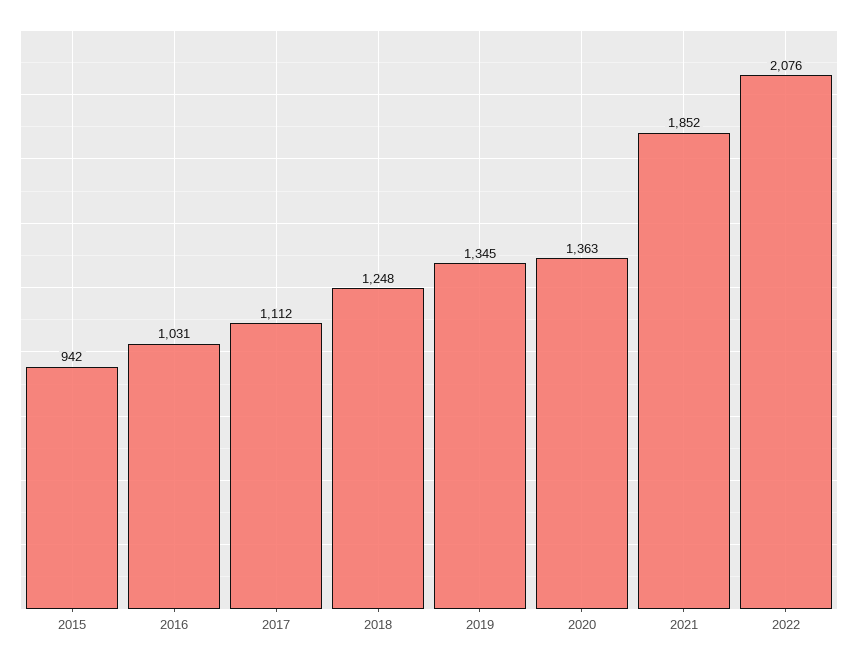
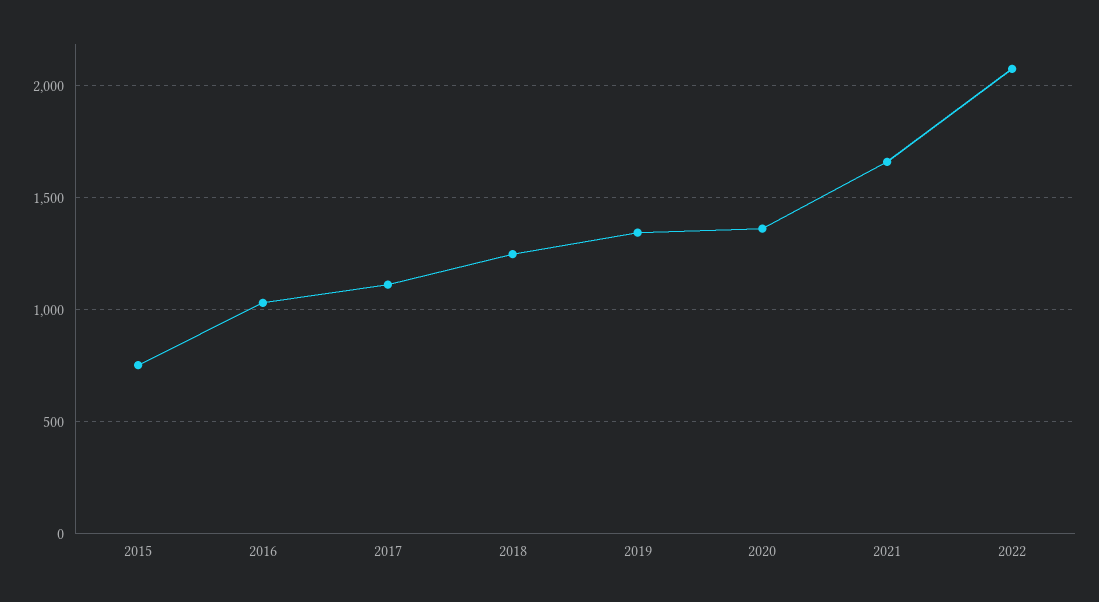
2015: 942 -> 750
2021: 1852 -> 1650

